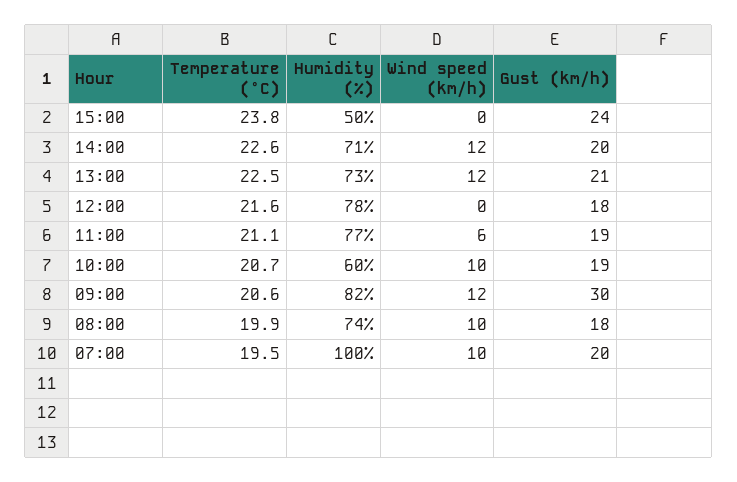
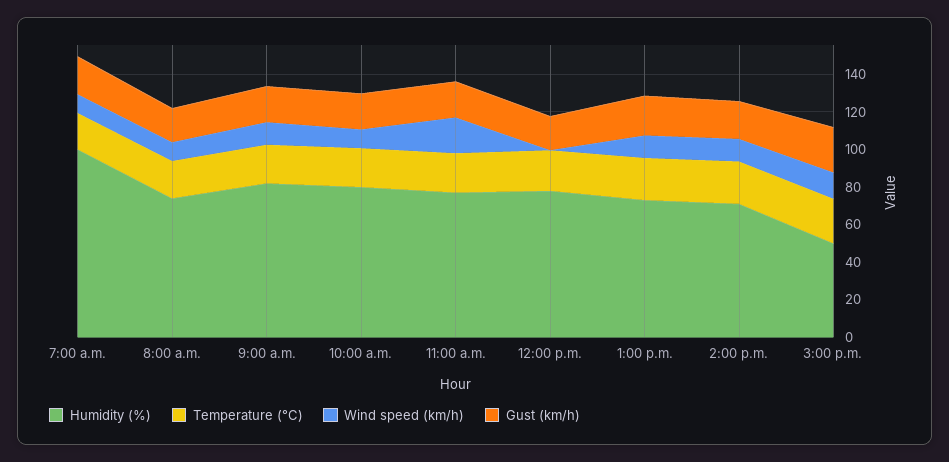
Wind speed (km/h), 15:00: 0 -> 15
Wind speed (km/h), 11:00: 6 -> 20
Humidity (%), 10:00: 60 -> 80
Gust (km/h), 09:00: 30 -> 20

